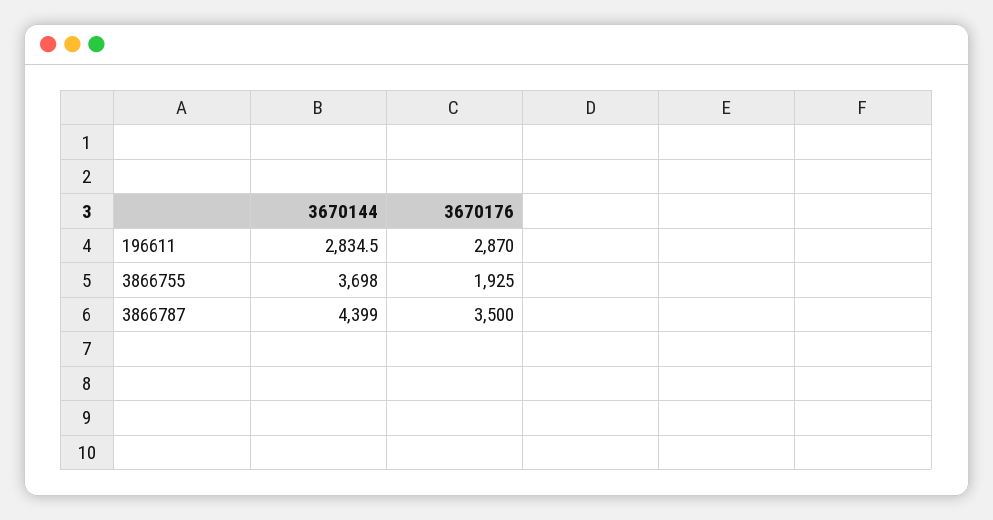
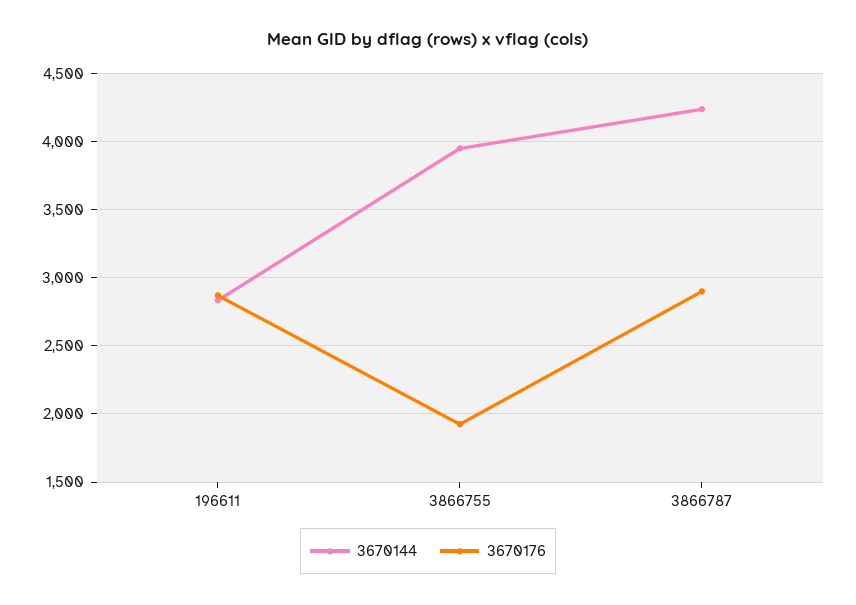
3670144, 3866755: 3698 -> 3950
3670144, 3866787: 4399 -> 4250
3670176, 3866787: 3500 -> 2900

